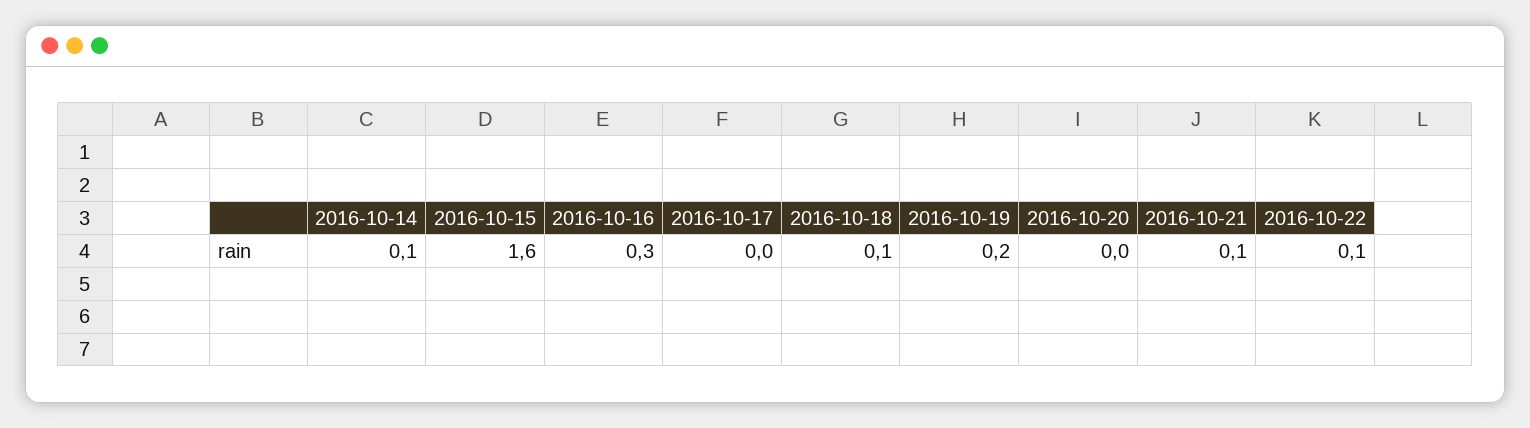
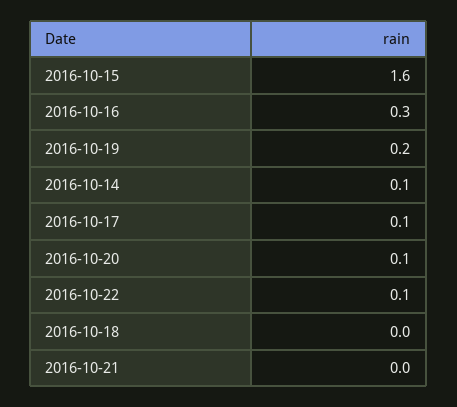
2016-10-17: 0 -> 0.1
2016-10-18: 0.1 -> 0
2016-10-20: 0 -> 0.1
2016-10-21: 0.1 -> 0

